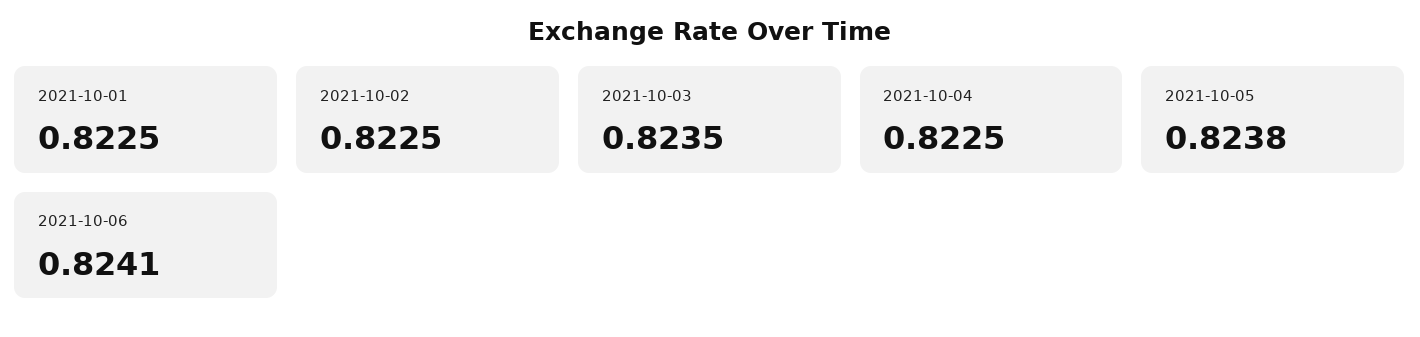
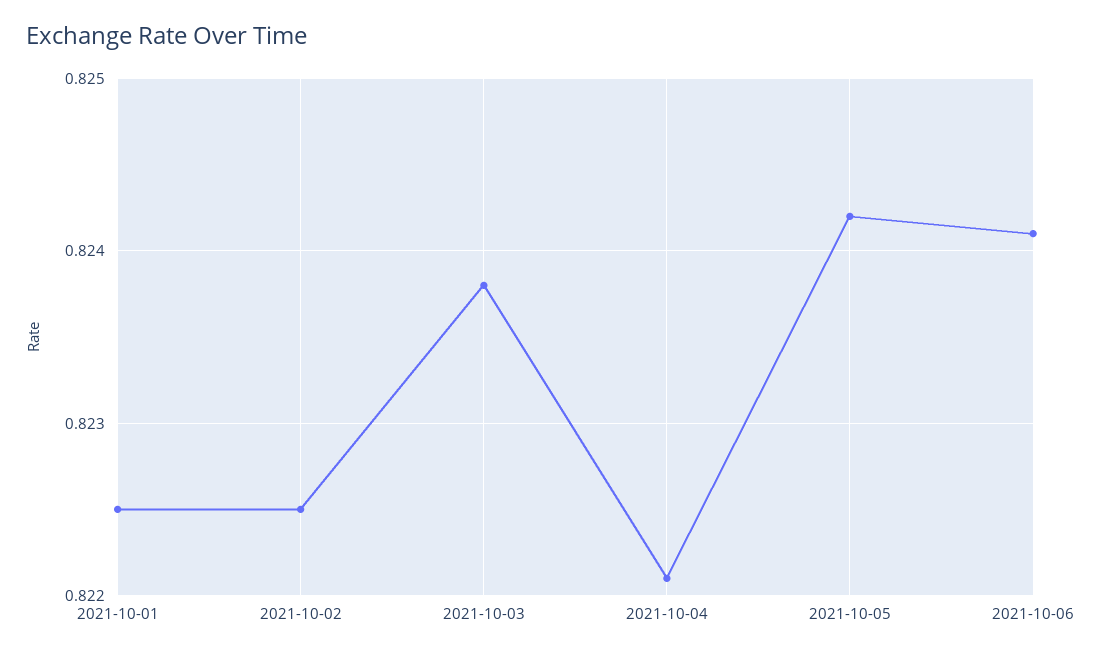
2021-10-03: 0.8235 -> 0.8238
2021-10-04: 0.8225 -> 0.8221
2021-10-05: 0.8238 -> 0.8242

